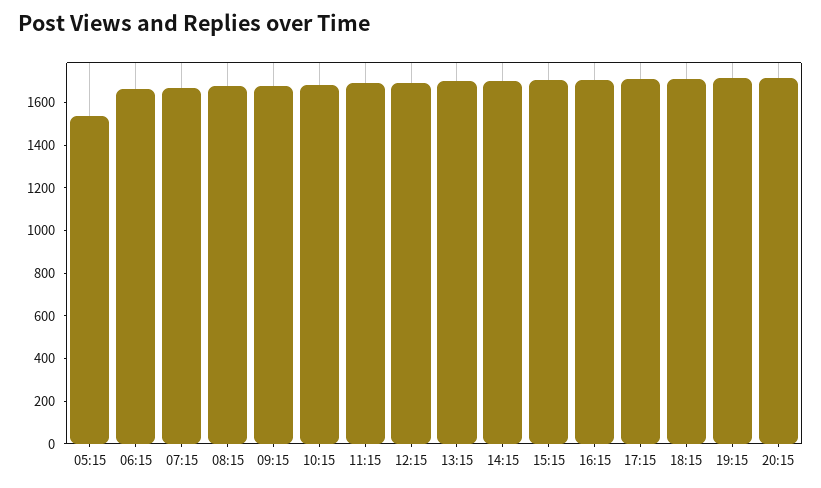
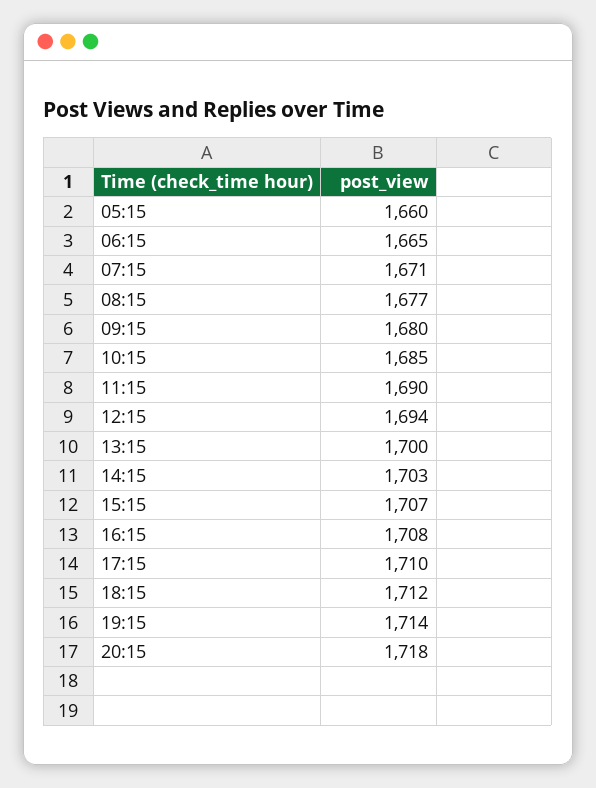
05:15: 1550 -> 1660

